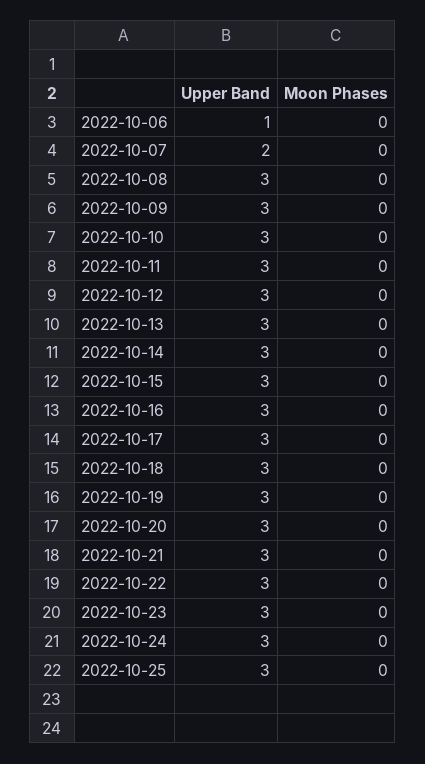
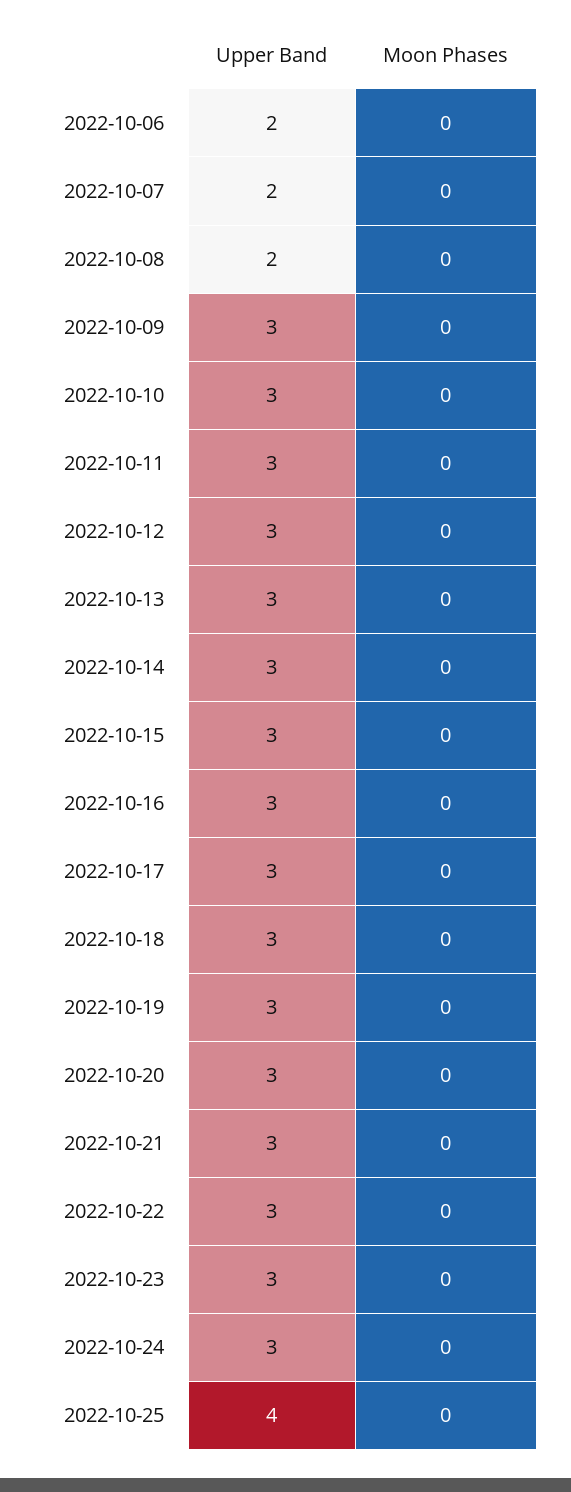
Upper Band, 2022-10-06: 1 -> 2
Upper Band, 2022-10-08: 3 -> 2
Upper Band, 2022-10-25: 3 -> 4

